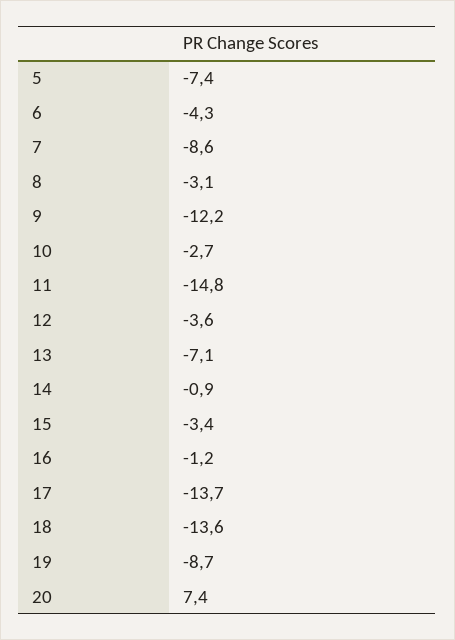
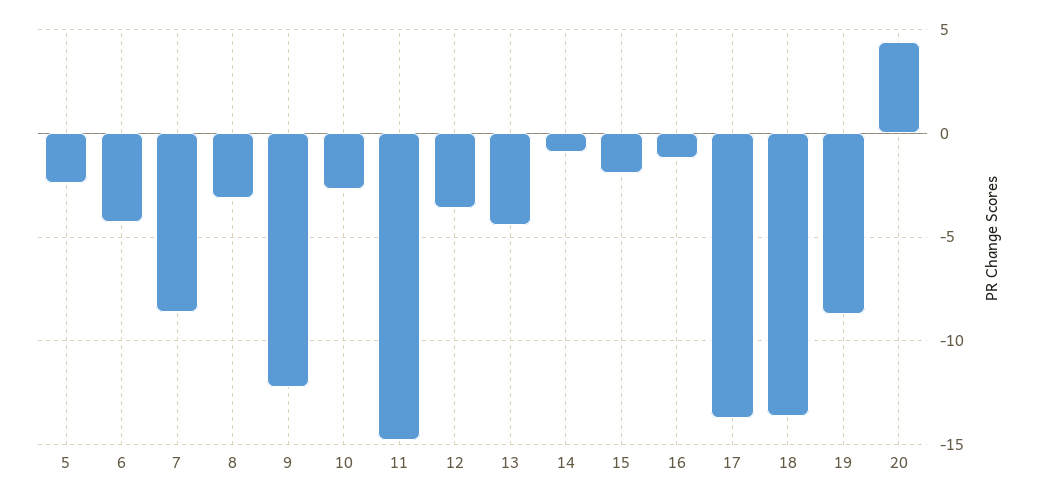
5: -7.4 -> -2.5
13: -7.1 -> -4.5
15: -3.4 -> -2
20: 7.4 -> 4.5

